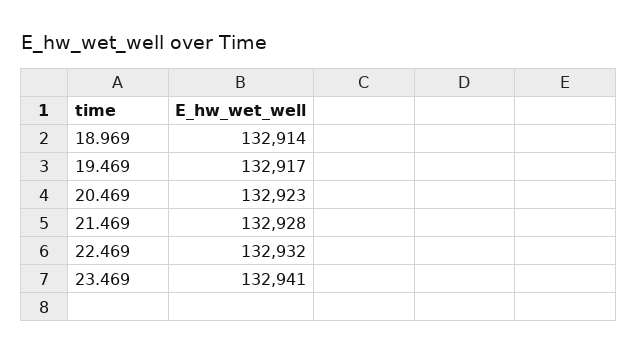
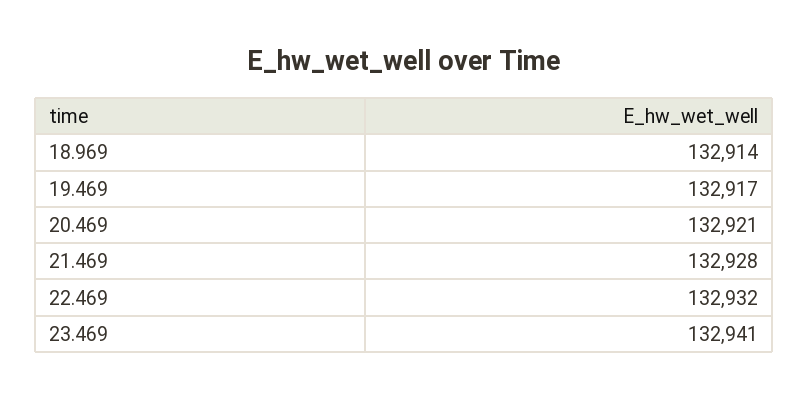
20.469: 132923 -> 132921

